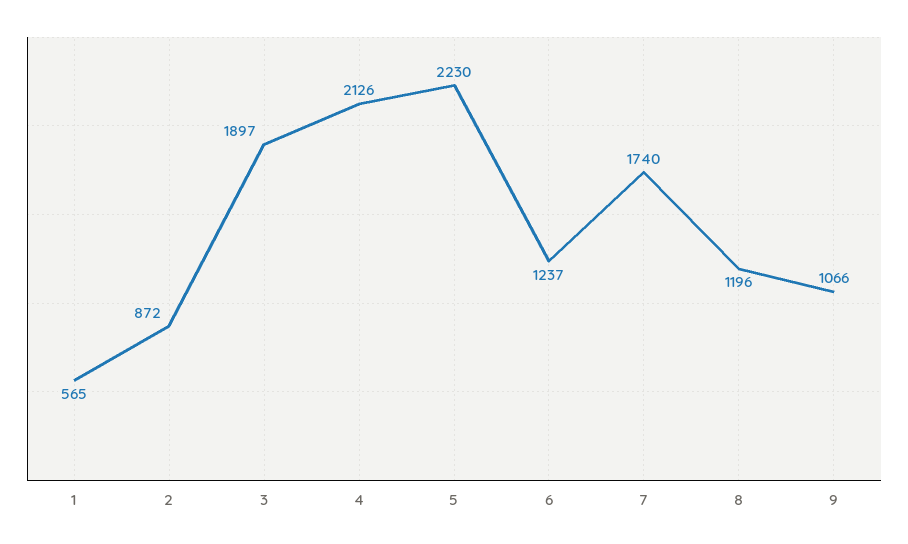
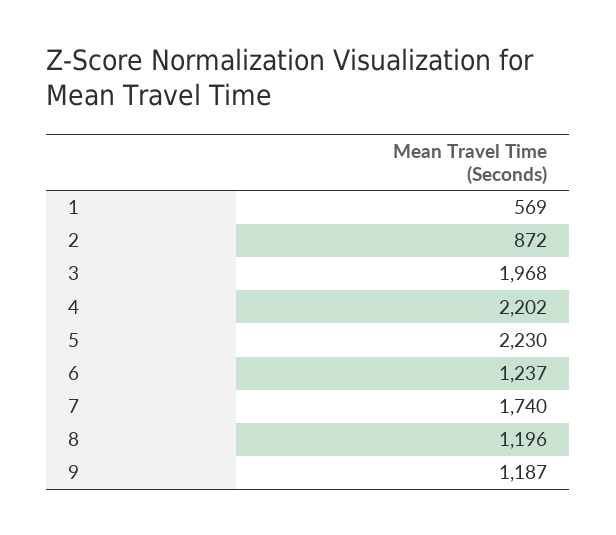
1: 565 -> 569
3: 1897 -> 1968
4: 2126 -> 2202
9: 1066 -> 1187

